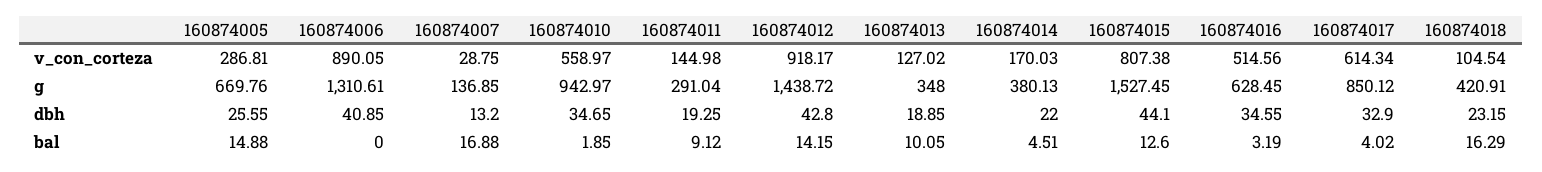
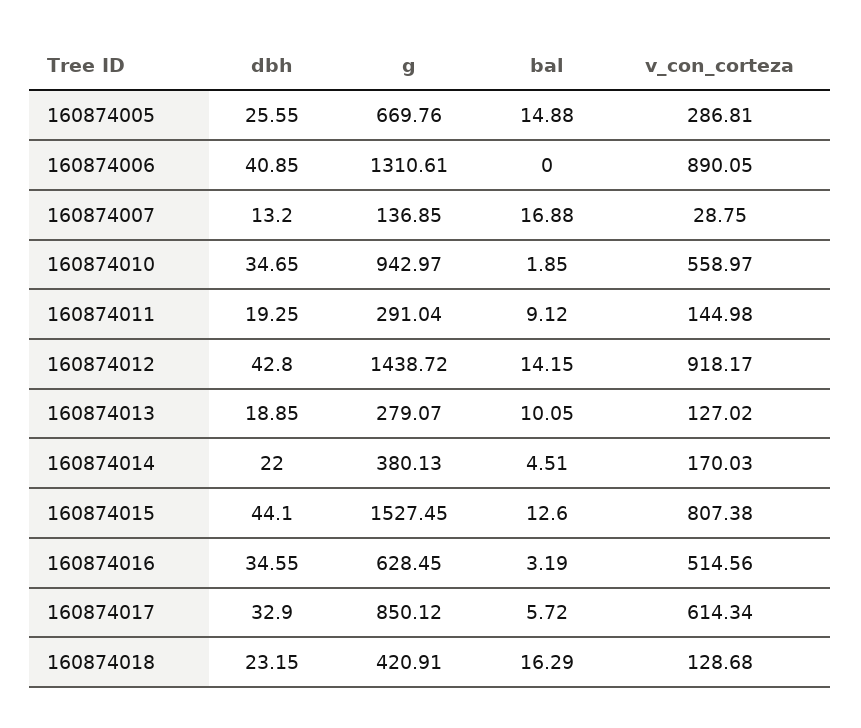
160874018, v_con_corteza: 104.54 -> 128.68
160874013, g: 348 -> 279.07
160874017, bal: 4.02 -> 5.72

